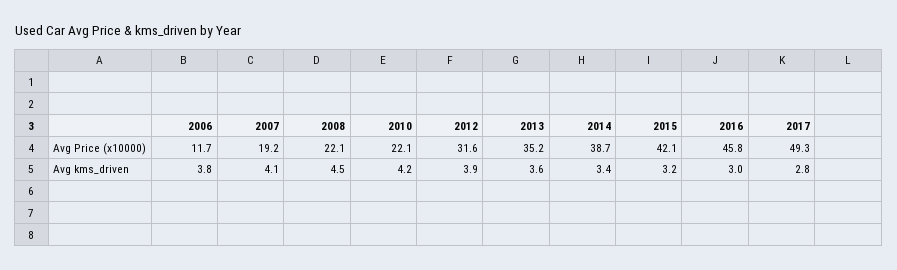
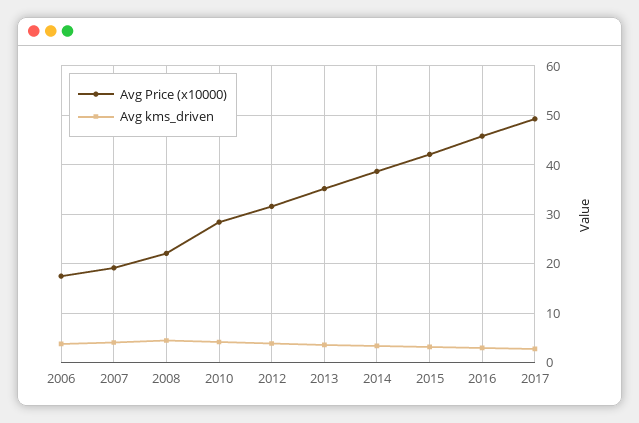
Avg Price (x10000), 2006: 11.7 -> 18
Avg Price (x10000), 2010: 22.1 -> 28

